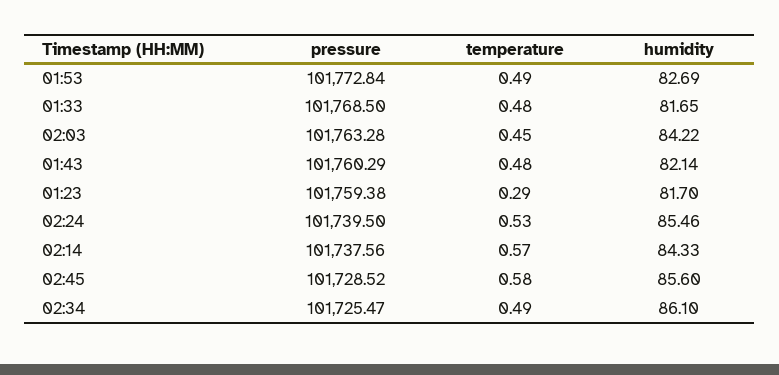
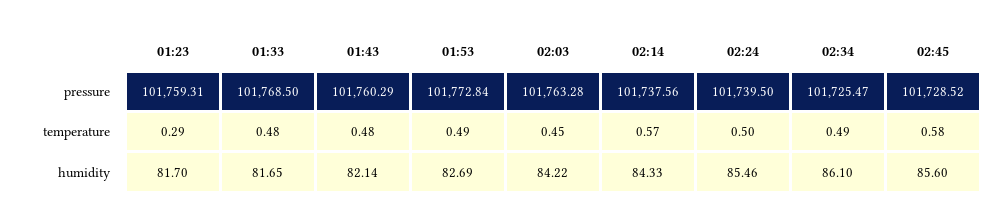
pressure, 01:23: 101759.38 -> 101759.31
temperature, 02:24: 0.53 -> 0.5

